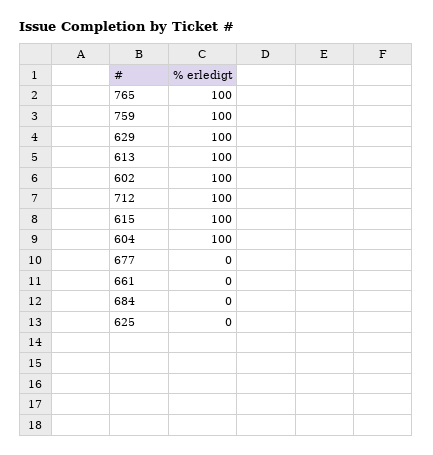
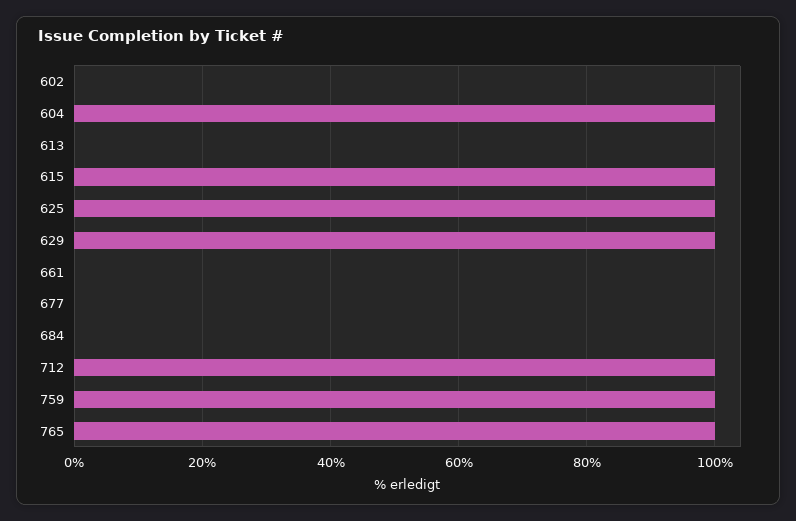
613: 100 -> 0
602: 100 -> 0
625: 0 -> 100

